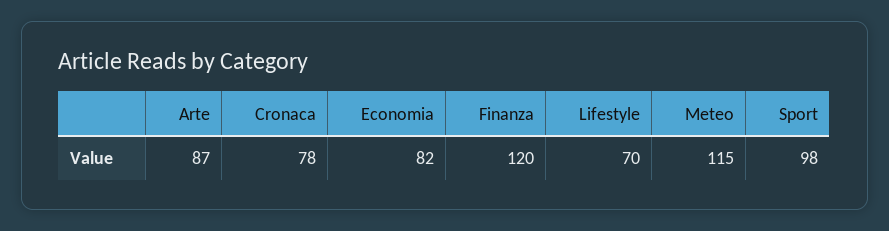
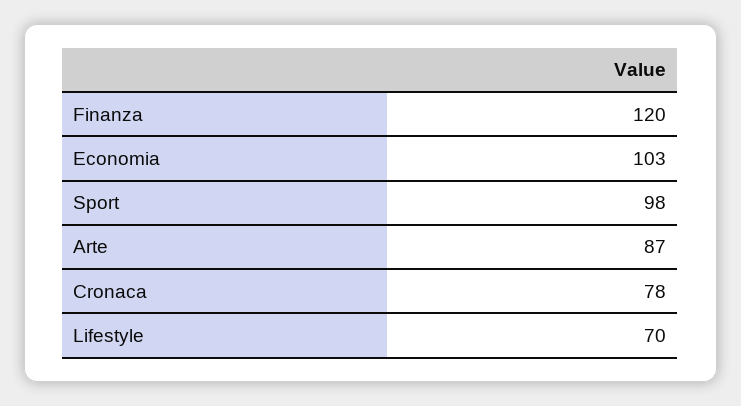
Economia: 82 -> 103
Meteo: 115 -> none

